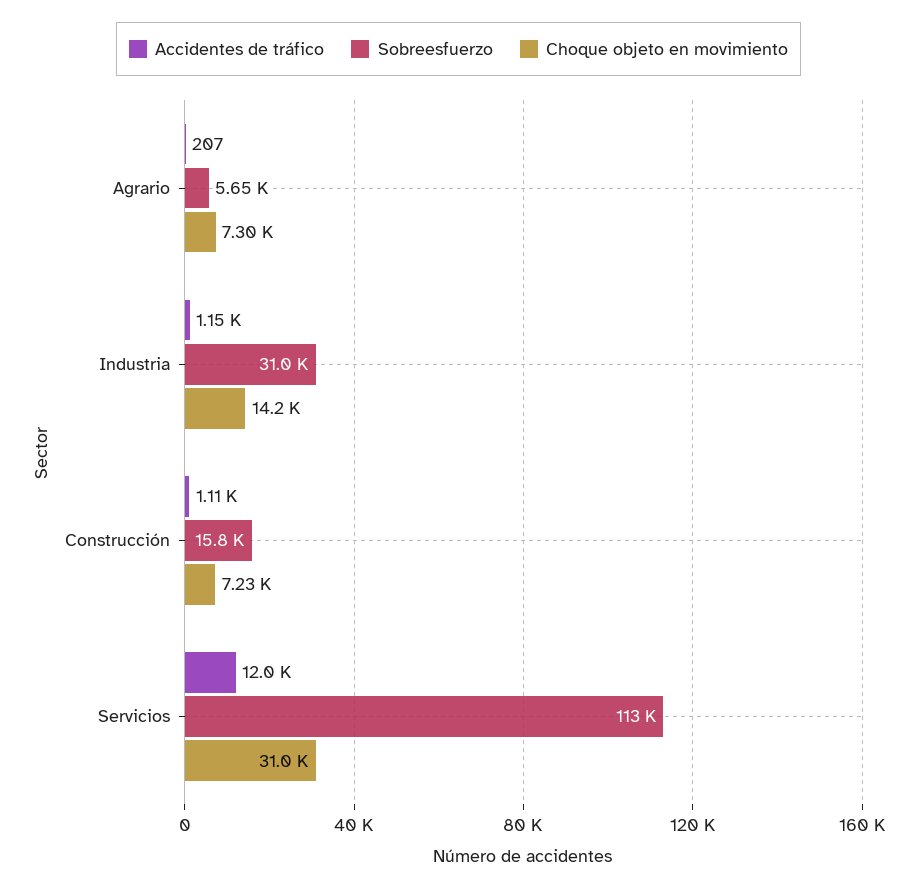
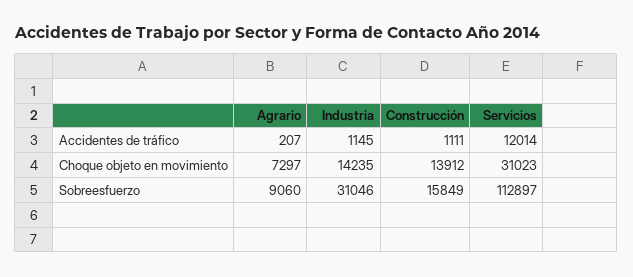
Sobreesfuerzo, Agrario: 5650 -> 9060
Choque objeto en movimiento, Construcción: 7230 -> 13912

